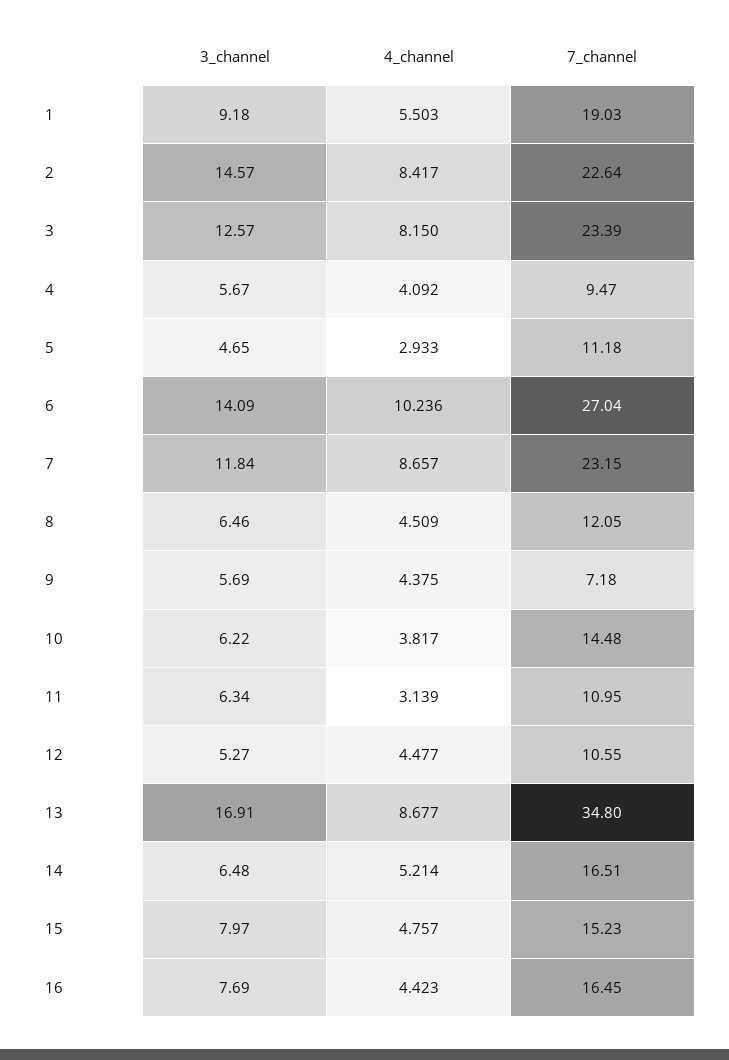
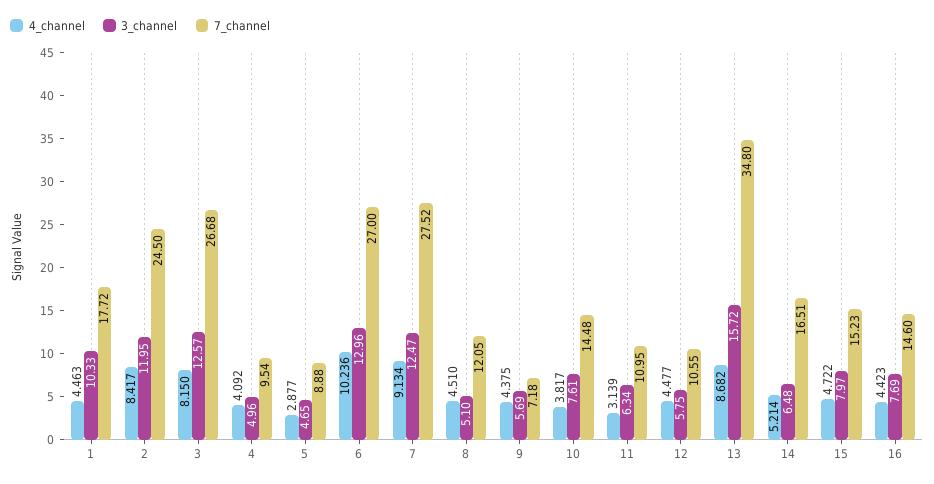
3_channel, 1: 9.18 -> 10.33
4_channel, 1: 5.503 -> 4.463
7_channel, 1: 19.03 -> 17.72
3_channel, 2: 14.57 -> 11.95
7_channel, 2: 22.64 -> 24.5
7_channel, 3: 23.39 -> 26.68
3_channel, 4: 5.67 -> 4.96
7_channel, 4: 9.47 -> 9.54
4_channel, 5: 2.933 -> 2.877
7_channel, 5: 11.18 -> 8.88
3_channel, 6: 14.09 -> 12.96
7_channel, 6: 27.04 -> 27
3_channel, 7: 11.84 -> 12.47
4_channel, 7: 8.657 -> 9.134
7_channel, 7: 23.15 -> 27.52
3_channel, 8: 6.46 -> 5.1
4_channel, 8: 4.509 -> 4.51
3_channel, 10: 6.22 -> 7.61
3_channel, 12: 5.27 -> 5.75
3_channel, 13: 16.91 -> 15.72
4_channel, 13: 8.677 -> 8.682
4_channel, 15: 4.757 -> 4.722
7_channel, 16: 16.45 -> 14.6

